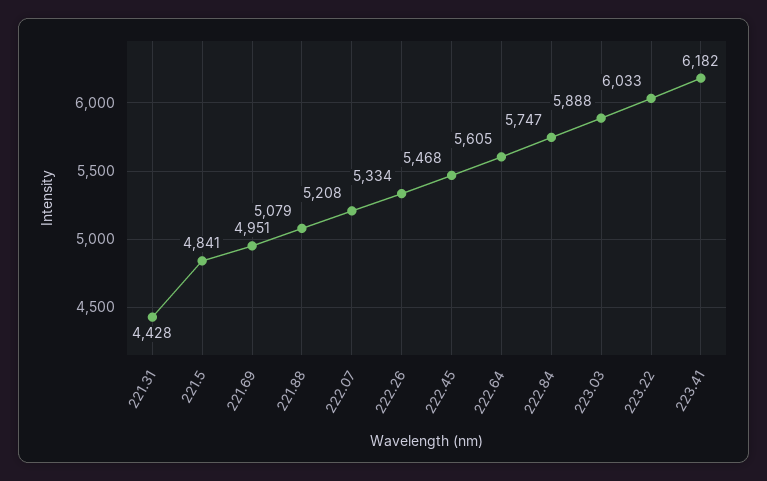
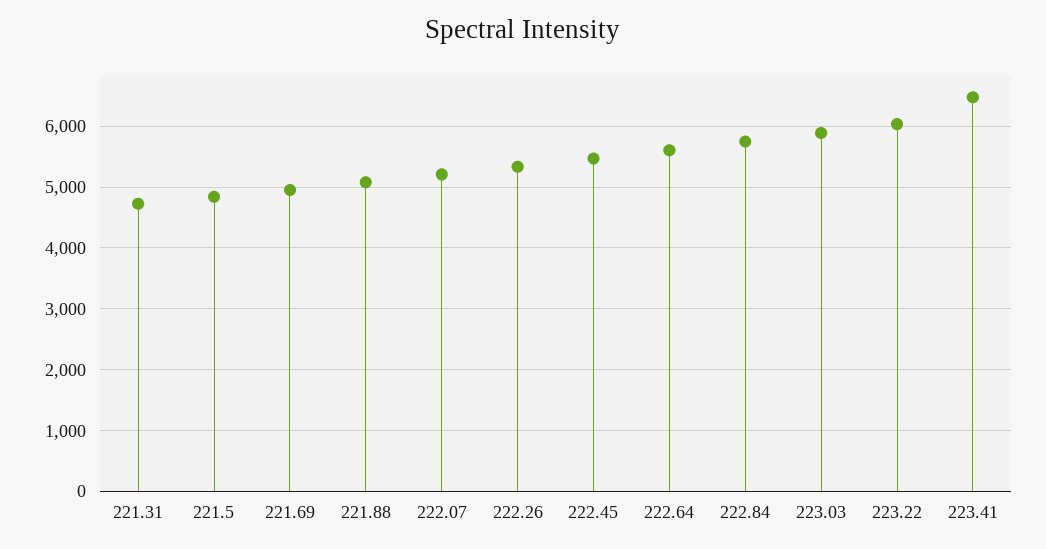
221.31: 4428 -> 4700
223.41: 6182 -> 6500

